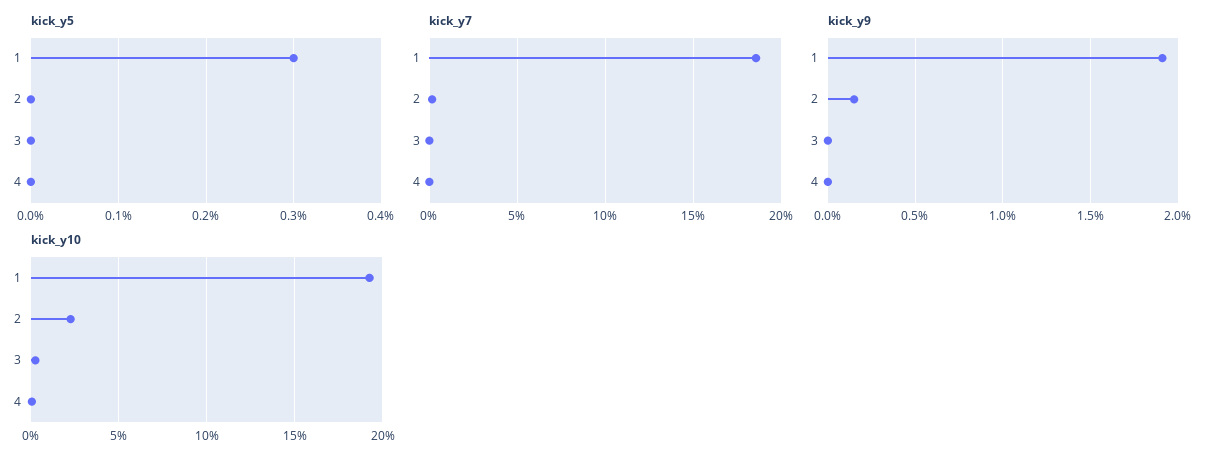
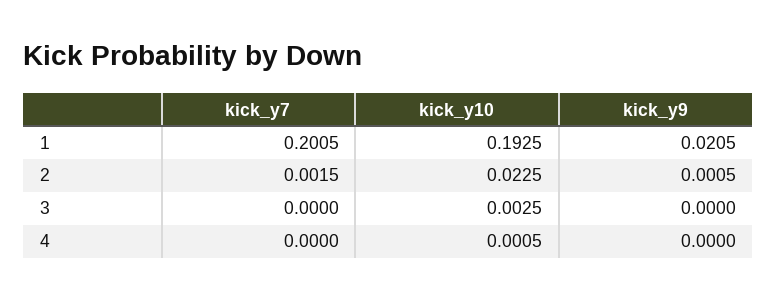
kick_y5, 1: 0.003 -> none
kick_y5, 2: 0 -> none
kick_y5, 3: 0 -> none
kick_y5, 4: 0 -> none
kick_y7, 1: 0.185 -> 0.2005
kick_y9, 1: 0.019 -> 0.0205
kick_y9, 2: 0.0015 -> 0.0005

